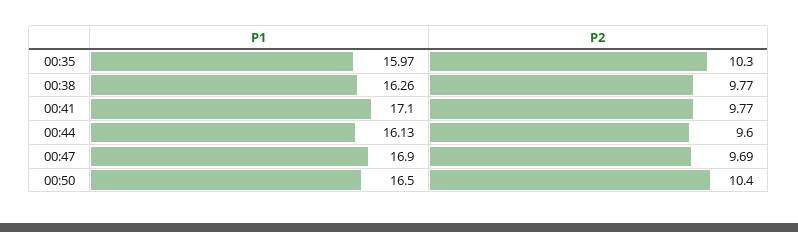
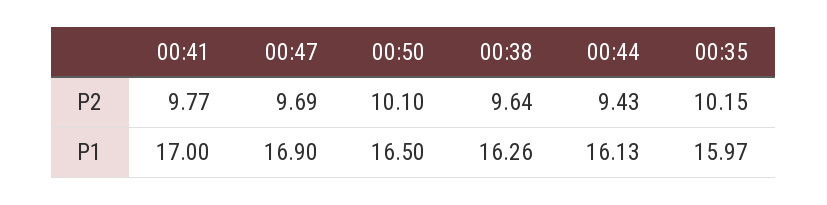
P2, 00:35: 10.3 -> 10.15
P2, 00:38: 9.77 -> 9.64
P1, 00:41: 17.1 -> 17
P2, 00:44: 9.6 -> 9.43
P2, 00:50: 10.4 -> 10.1

